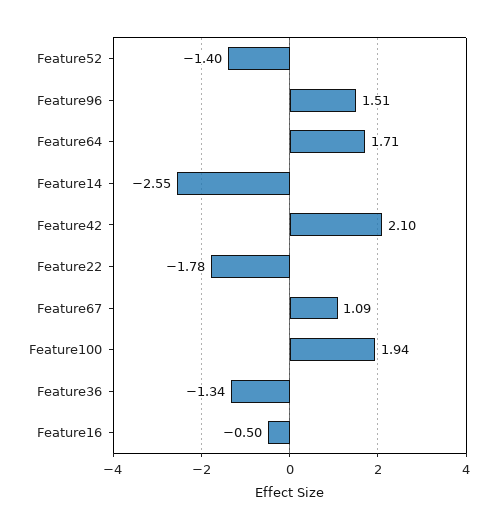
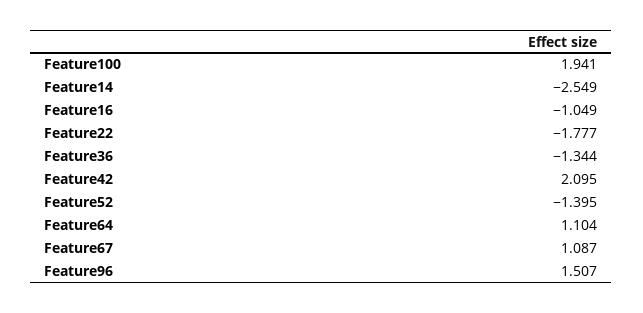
Feature64: 1.71 -> 1.104
Feature16: -0.5 -> -1.049

